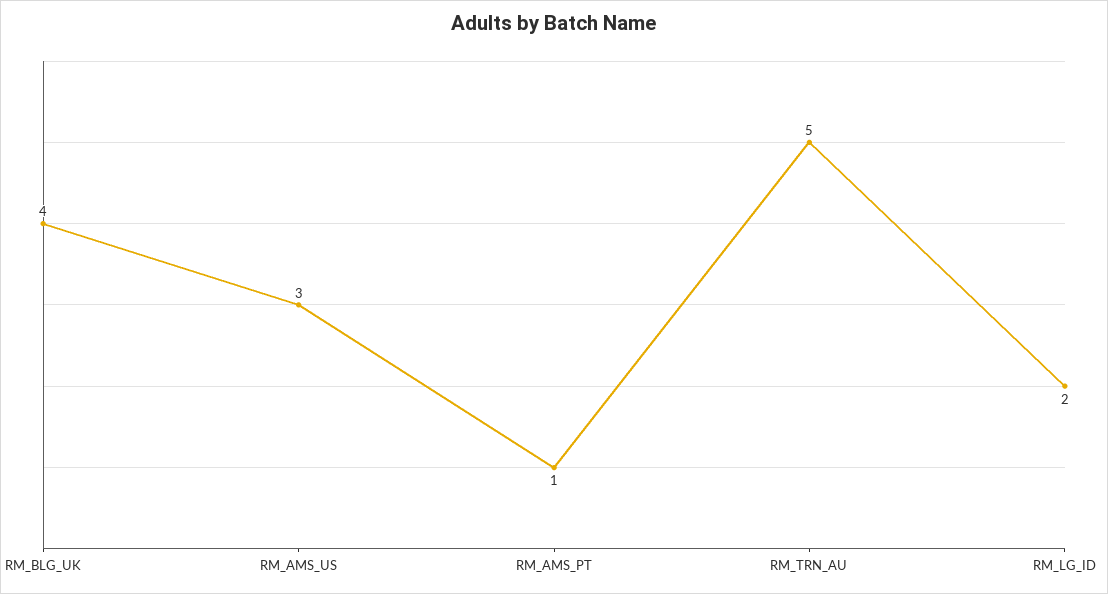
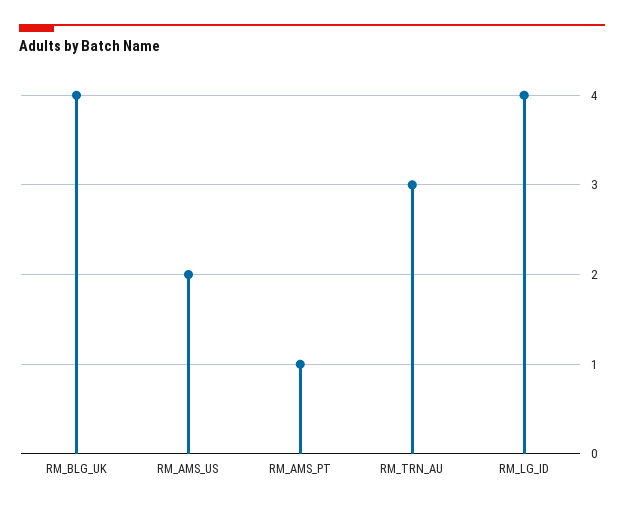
RM_AMS_US: 3 -> 2
RM_TRN_AU: 5 -> 3
RM_LG_ID: 2 -> 4

